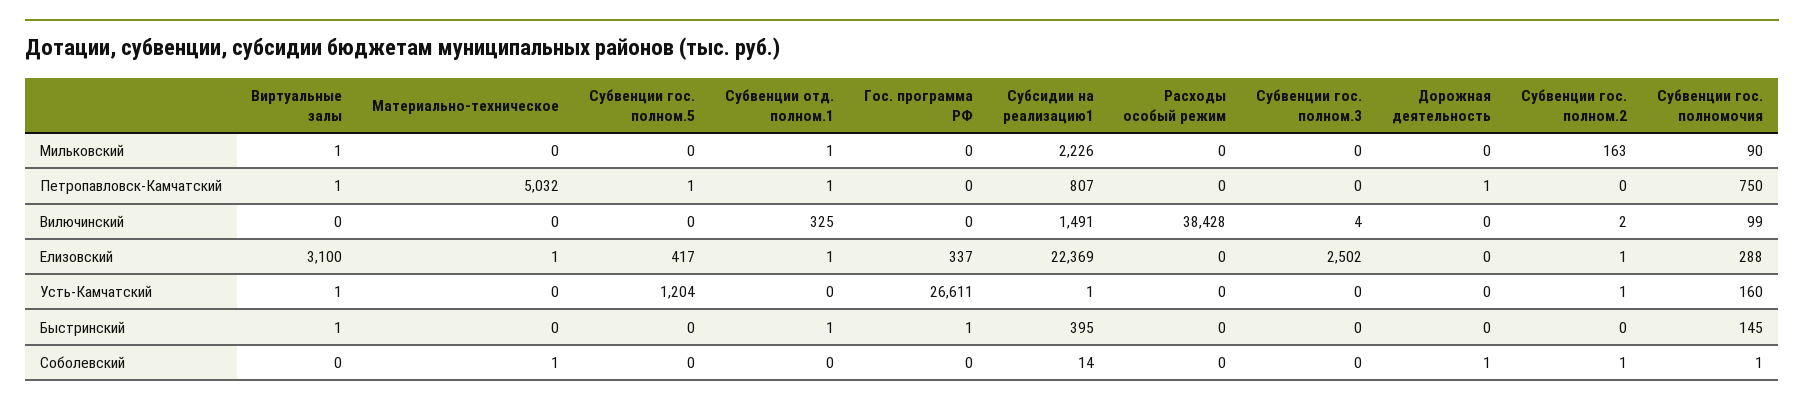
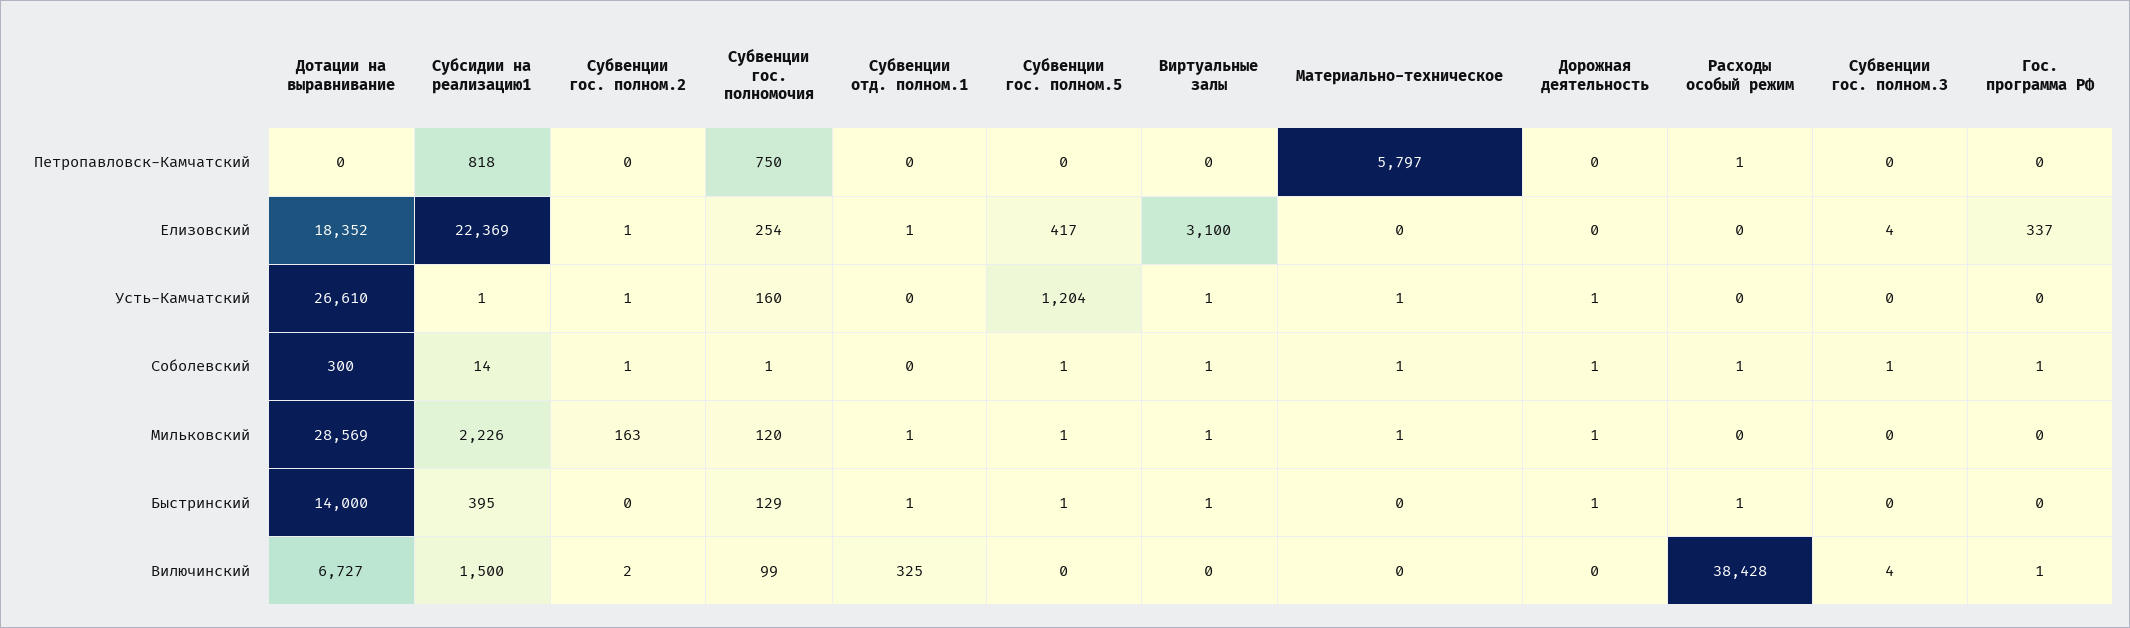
Материально-техническое, Мильковский: 0 -> 1
Субвенции гос. полном.5, Мильковский: 0 -> 1
Дорожная деятельность, Мильковский: 0 -> 1
Субвенции гос. полномочия, Мильковский: 90 -> 120
Виртуальные залы, Петропавловск-Камчатский: 1 -> 0
Материально-техническое, Петропавловск-Камчатский: 5032 -> 5797
Субвенции гос. полном.5, Петропавловск-Камчатский: 1 -> 0
Субвенции отд. полном.1, Петропавловск-Камчатский: 1 -> 0
Субсидии на реализацию1, Петропавловск-Камчатский: 807 -> 818
Расходы особый режим, Петропавловск-Камчатский: 0 -> 1
Дорожная деятельность, Петропавловск-Камчатский: 1 -> 0
Гос. программа РФ, Вилючинский: 0 -> 1
Субсидии на реализацию1, Вилючинский: 1491 -> 1500
Материально-техническое, Елизовский: 1 -> 0
Субвенции гос. полном.3, Елизовский: 2502 -> 4
Субвенции гос. полномочия, Елизовский: 288 -> 254
Материально-техническое, Усть-Камчатский: 0 -> 1
Гос. программа РФ, Усть-Камчатский: 26611 -> 0
Дорожная деятельность, Усть-Камчатский: 0 -> 1
Субвенции гос. полном.5, Быстринский: 0 -> 1
Гос. программа РФ, Быстринский: 1 -> 0
Расходы особый режим, Быстринский: 0 -> 1
Дорожная деятельность, Быстринский: 0 -> 1
Субвенции гос. полномочия, Быстринский: 145 -> 129
Виртуальные залы, Соболевский: 0 -> 1
Субвенции гос. полном.5, Соболевский: 0 -> 1
Гос. программа РФ, Соболевский: 0 -> 1
Расходы особый режим, Соболевский: 0 -> 1
Субвенции гос. полном.3, Соболевский: 0 -> 1
Дотации на выравнивание, Петропавловск-Камчатский: none -> 0
Дотации на выравнивание, Елизовский: none -> 18352
Дотации на выравнивание, Усть-Камчатский: none -> 26610
Дотации на выравнивание, Соболевский: none -> 300
Дотации на выравнивание, Мильковский: none -> 28569
Дотации на выравнивание, Быстринский: none -> 14000
Дотации на выравнивание, Вилючинский: none -> 6727

